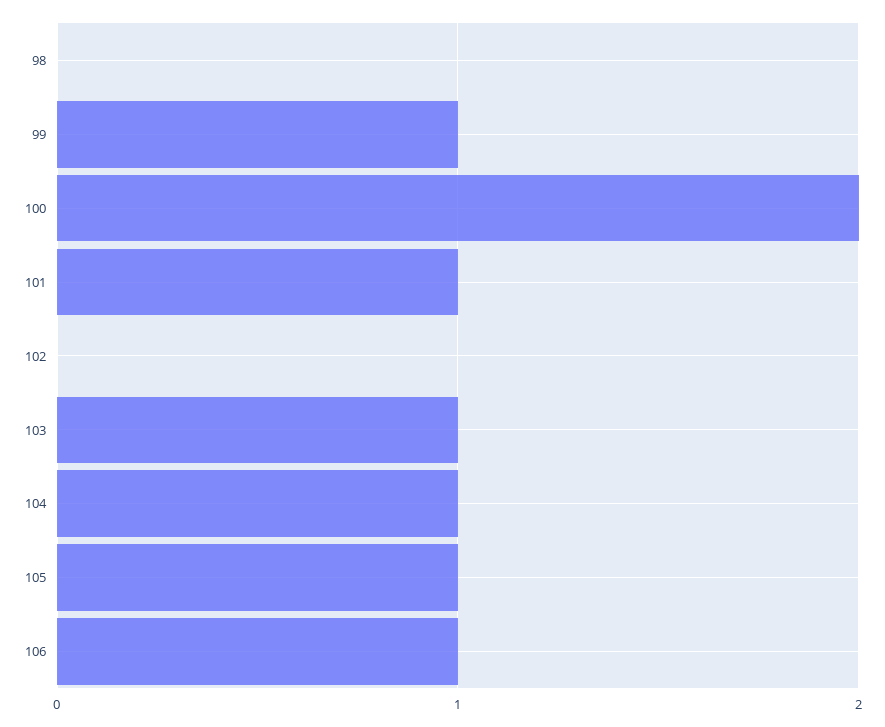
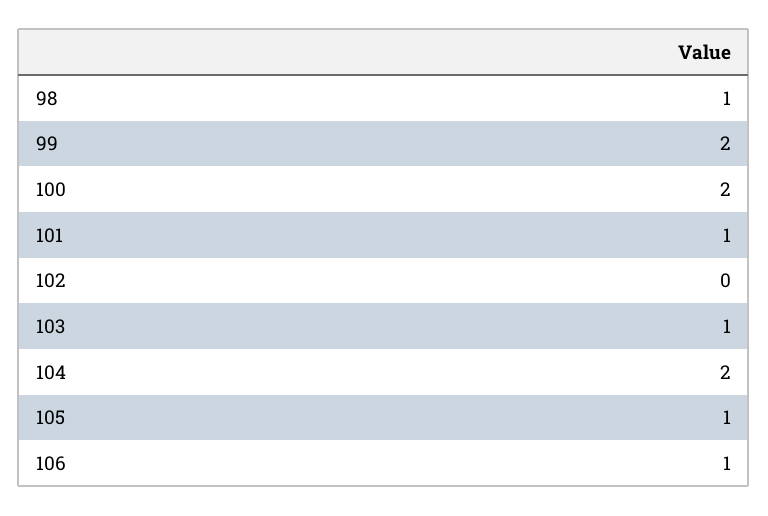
98: 0 -> 1
99: 1 -> 2
104: 1 -> 2

